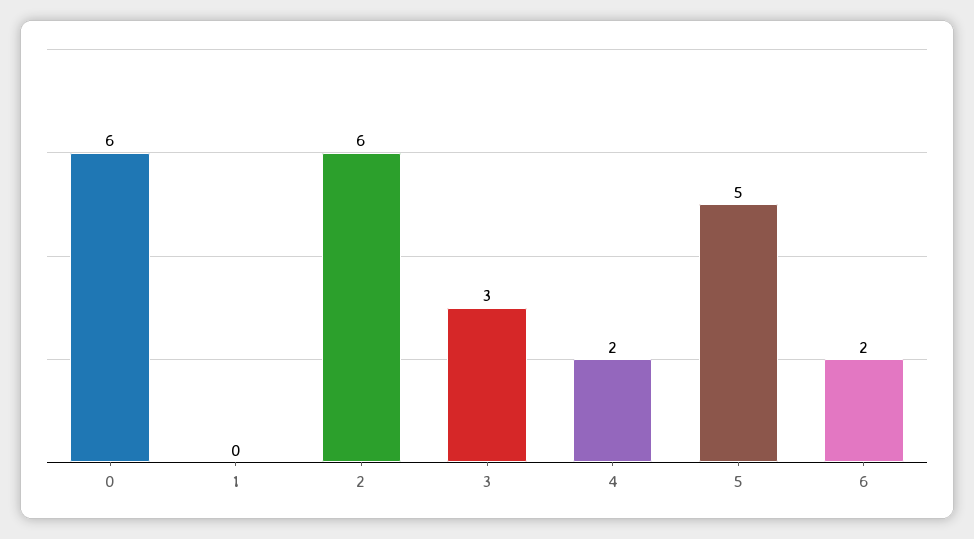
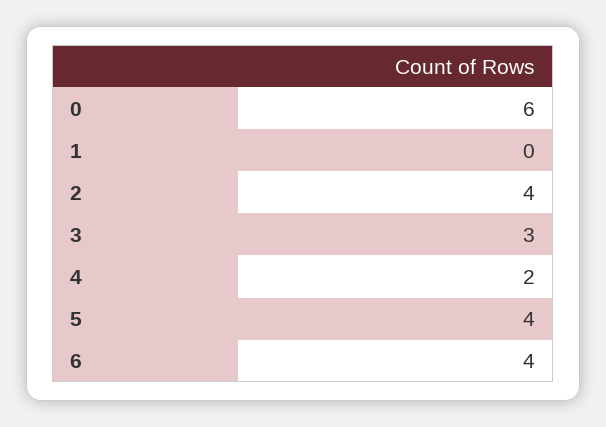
2: 6 -> 4
5: 5 -> 4
6: 2 -> 4

